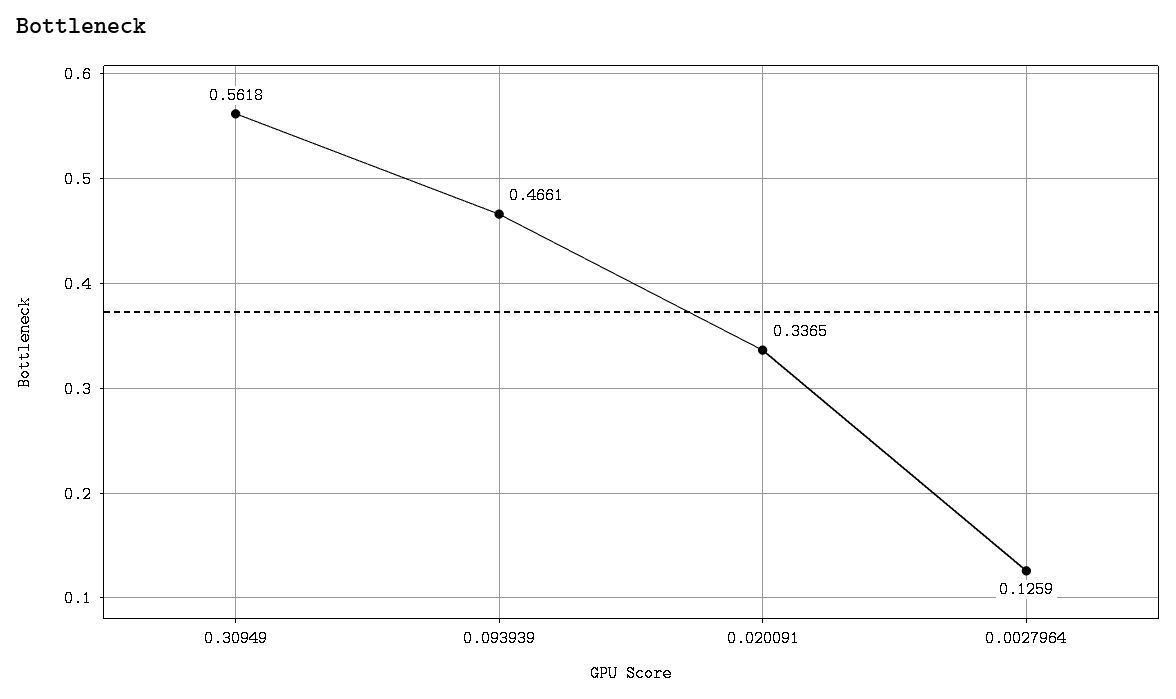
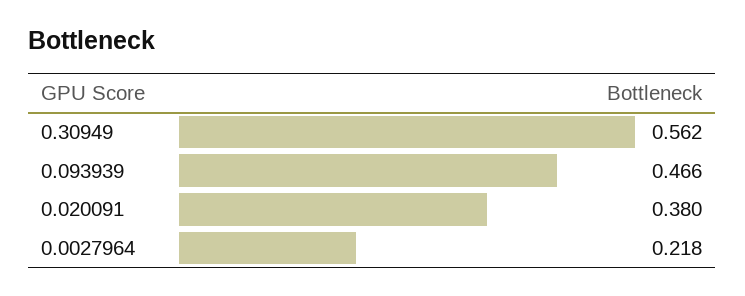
0.020091: 0.3365 -> 0.38
0.0027964: 0.1259 -> 0.218

